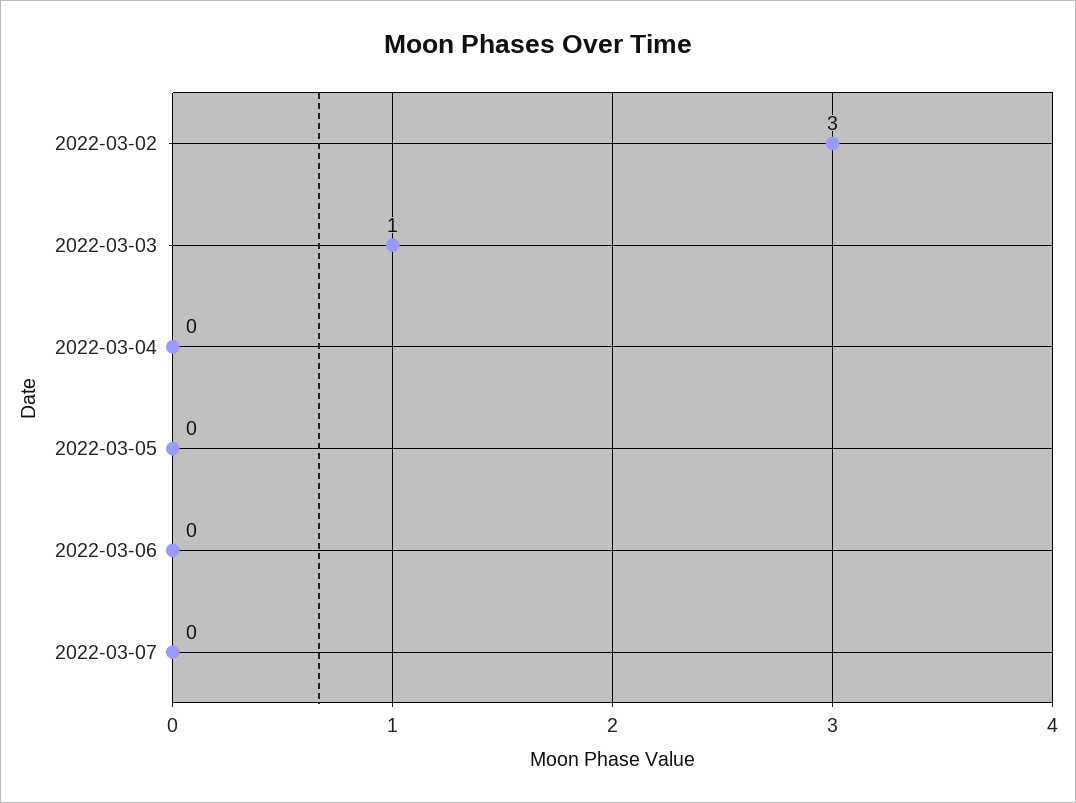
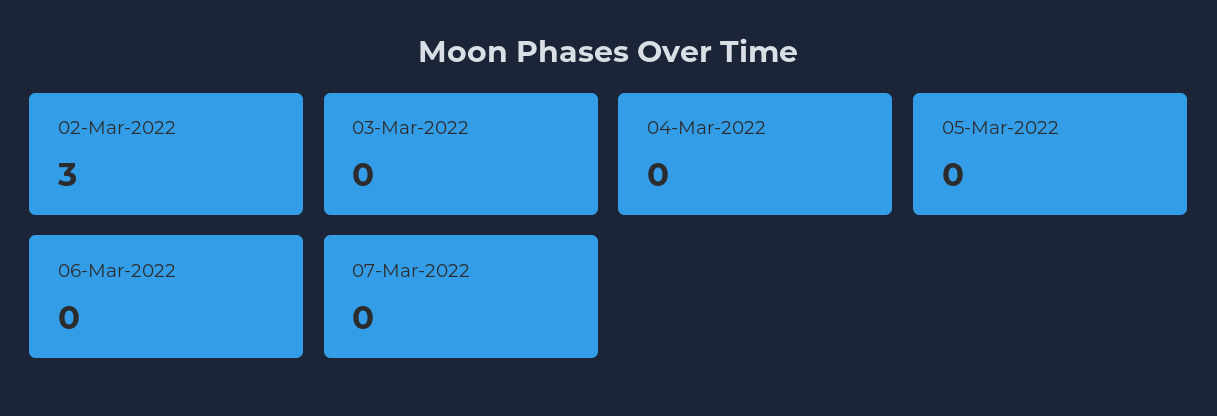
2022-03-03: 1 -> 0

